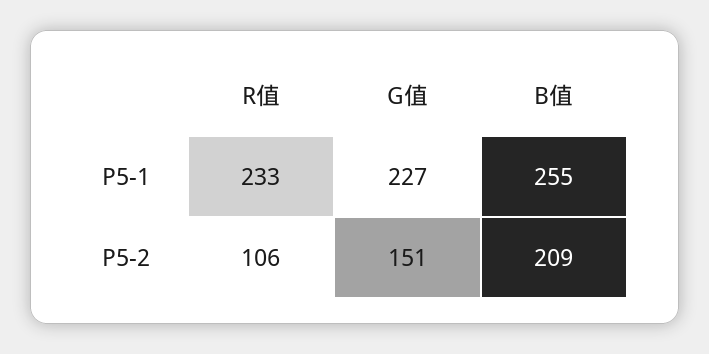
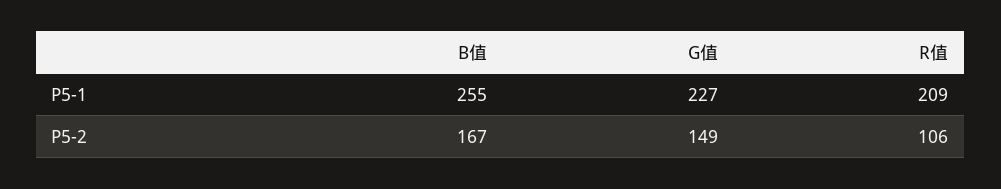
R值, P5-1: 233 -> 209
G值, P5-2: 151 -> 149
B值, P5-2: 209 -> 167

